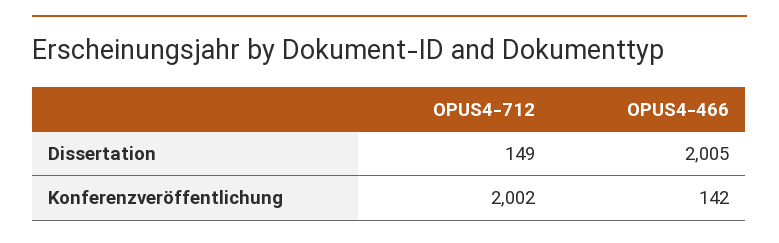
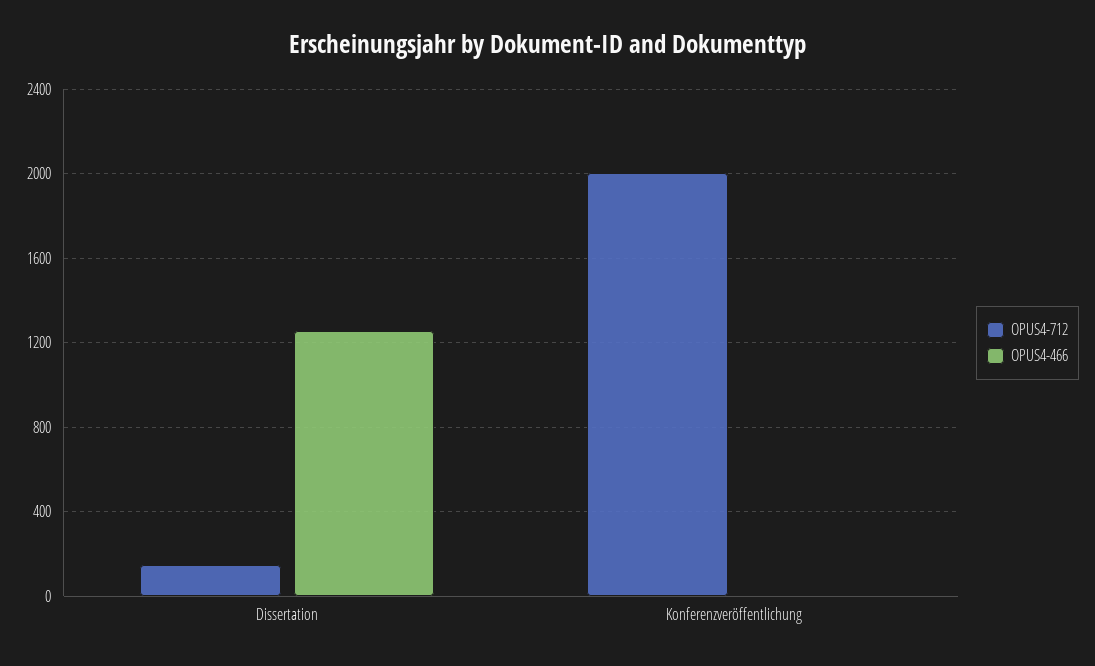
OPUS4-466, Dissertation: 2005 -> 1250
OPUS4-466, Konferenzveröffentlichung: 142 -> 0

